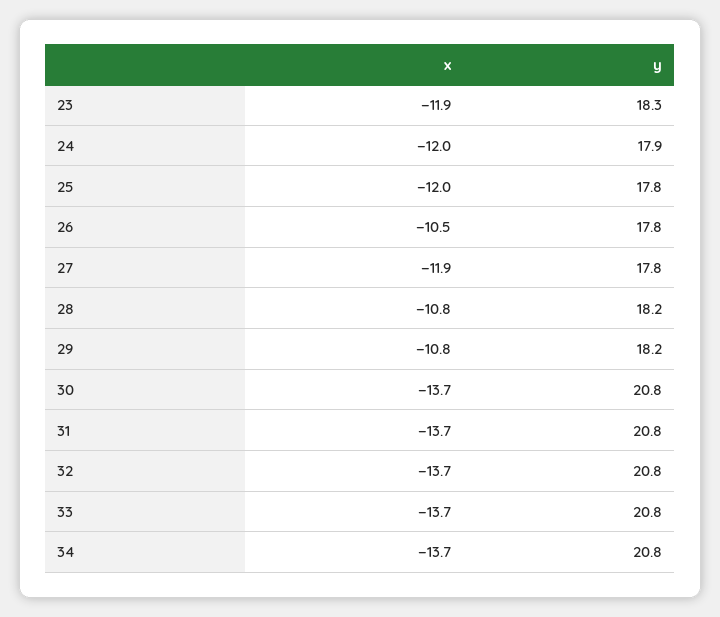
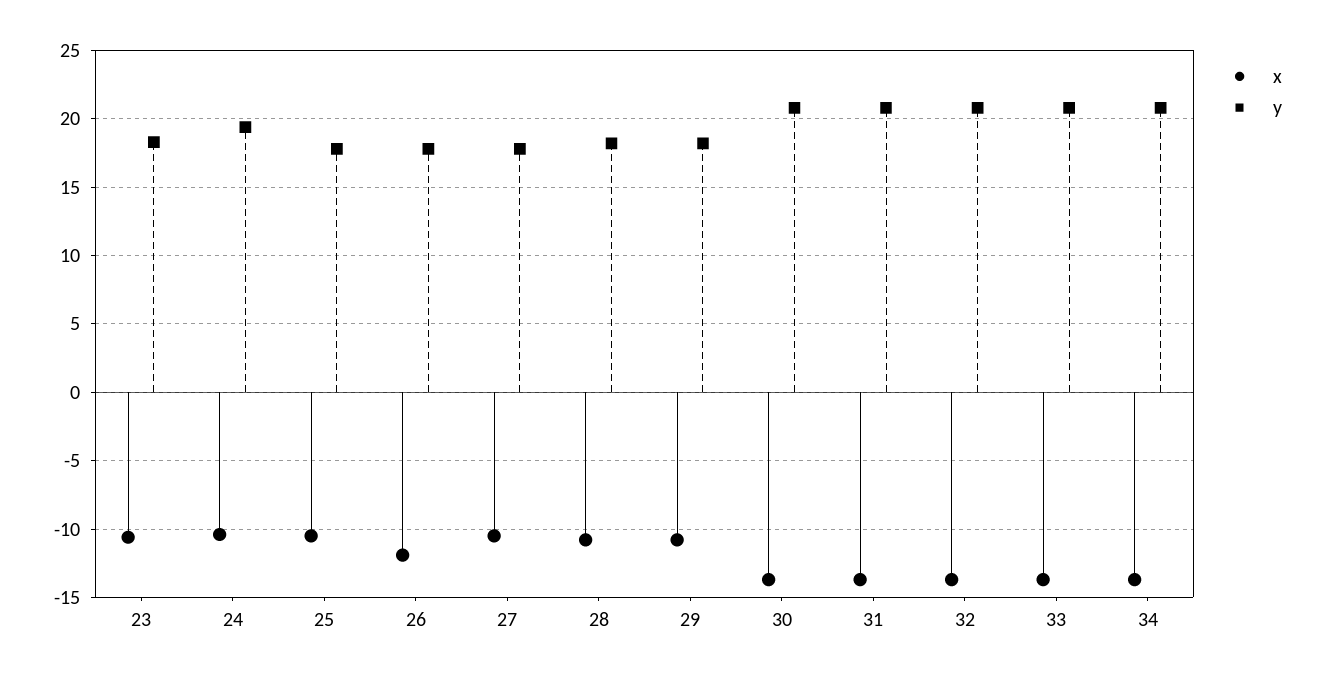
x, 23: -11.9 -> -10.5
x, 24: -12 -> -10.5
y, 24: 17.9 -> 19.5
x, 25: -12 -> -10.5
x, 26: -10.5 -> -12
x, 27: -11.9 -> -10.5

